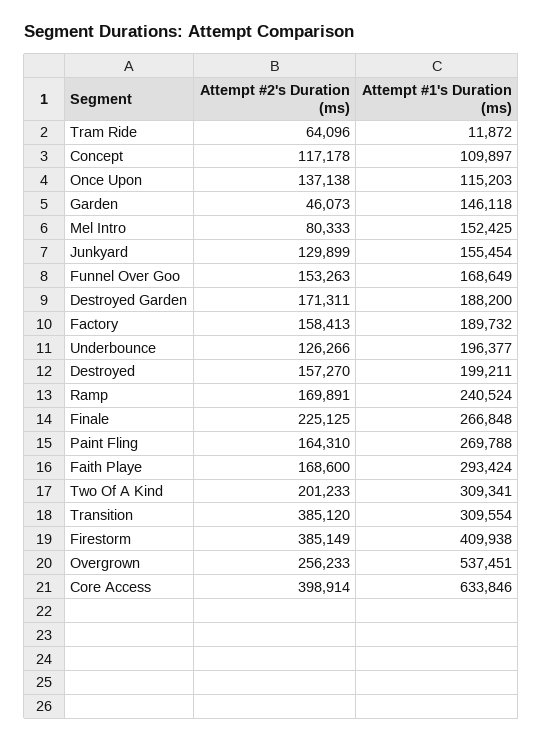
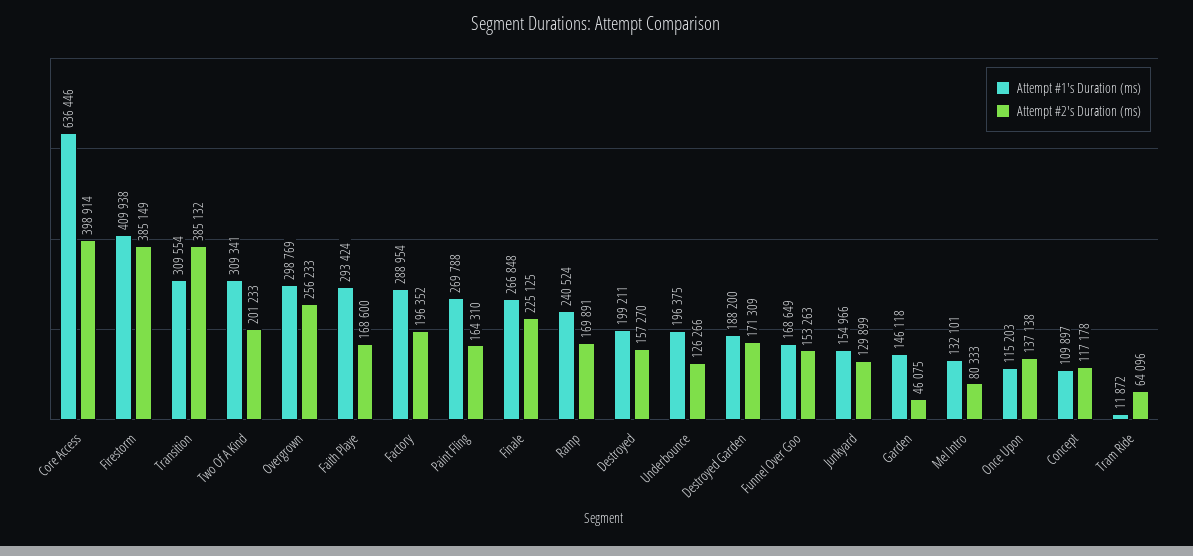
Attempt #2's Duration (ms), Garden: 46073 -> 46075
Attempt #1's Duration (ms), Mel Intro: 152425 -> 132101
Attempt #1's Duration (ms), Junkyard: 155454 -> 154966
Attempt #2's Duration (ms), Destroyed Garden: 171311 -> 171309
Attempt #2's Duration (ms), Factory: 158413 -> 196352
Attempt #1's Duration (ms), Factory: 189732 -> 288954
Attempt #1's Duration (ms), Underbounce: 196377 -> 196375
Attempt #2's Duration (ms), Transition: 385120 -> 385132
Attempt #1's Duration (ms), Overgrown: 537451 -> 298769
Attempt #1's Duration (ms), Core Access: 633846 -> 636446

